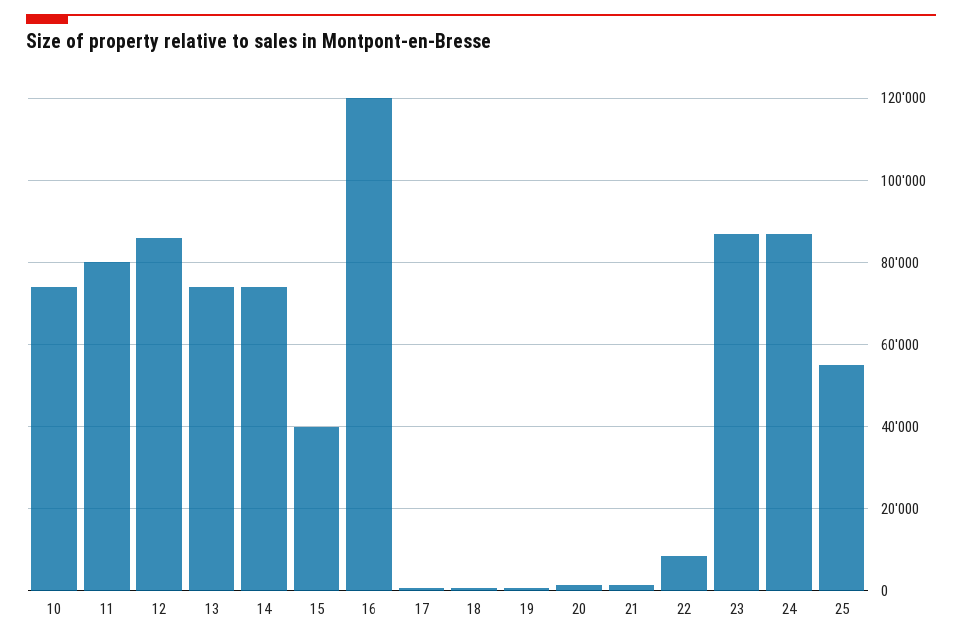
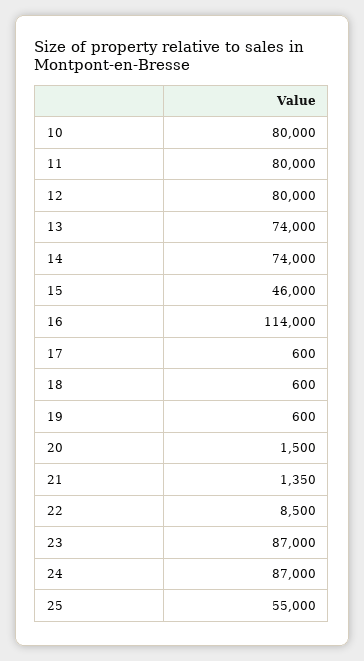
10: 74000 -> 80000
12: 86000 -> 80000
15: 40000 -> 46000
16: 120000 -> 114000

